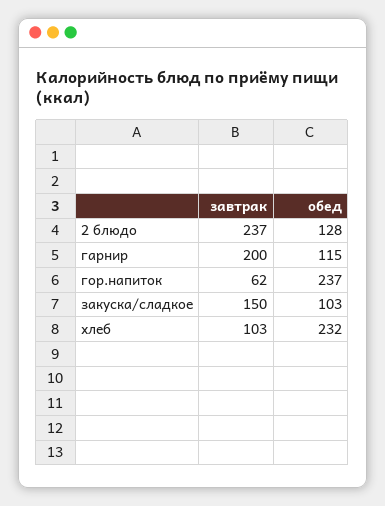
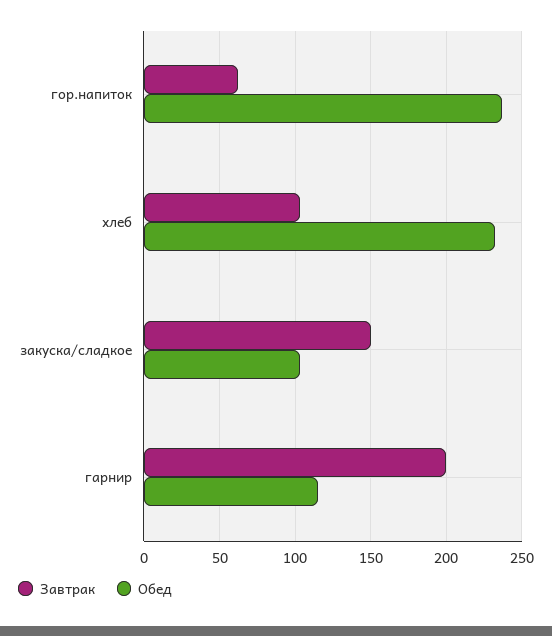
завтрак, 2 блюдо: 237 -> none
обед, 2 блюдо: 128 -> none

